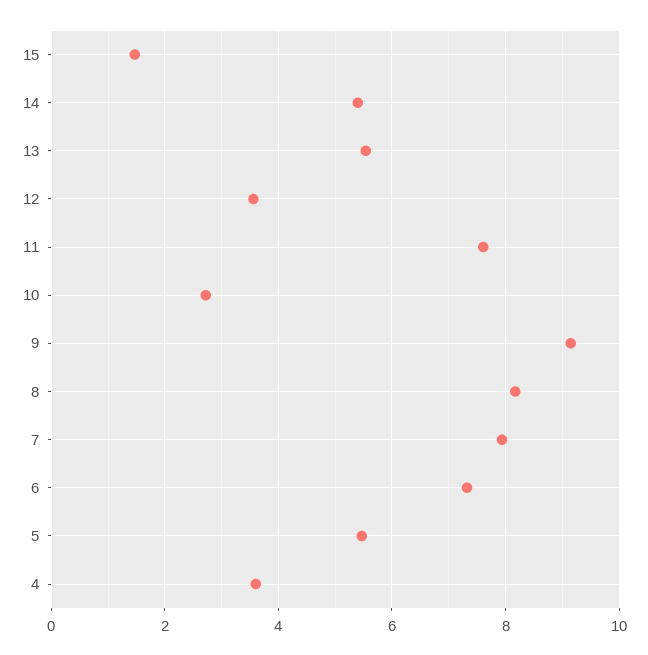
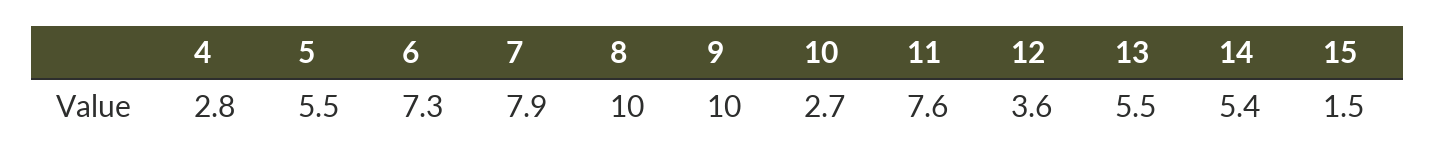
9: 9.2 -> 10
8: 8.2 -> 10
4: 3.6 -> 2.8

